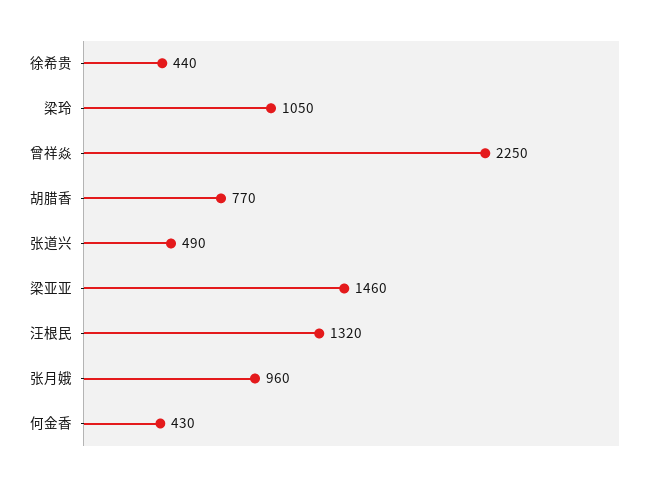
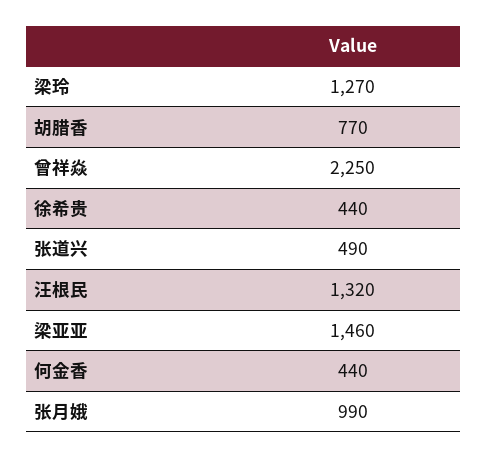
梁玲: 1050 -> 1270
张月娥: 960 -> 990
何金香: 430 -> 440

